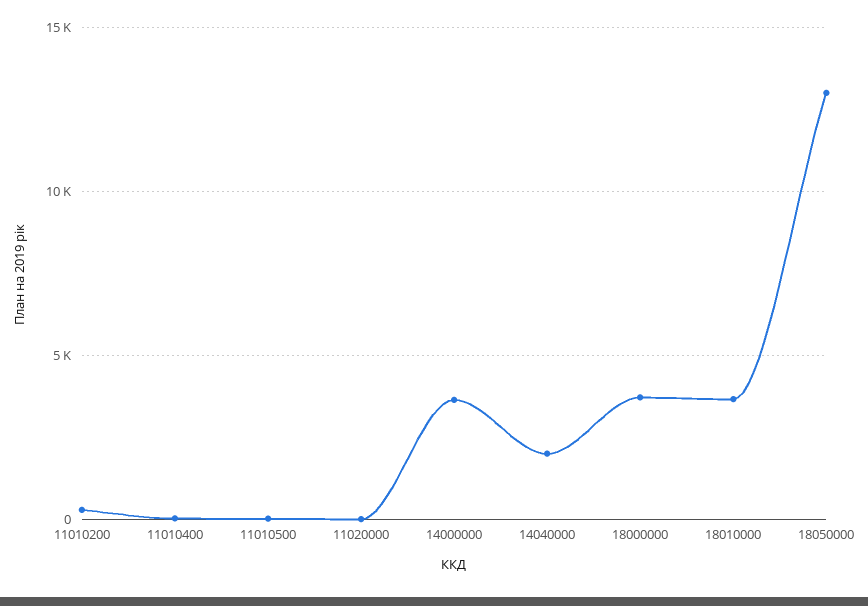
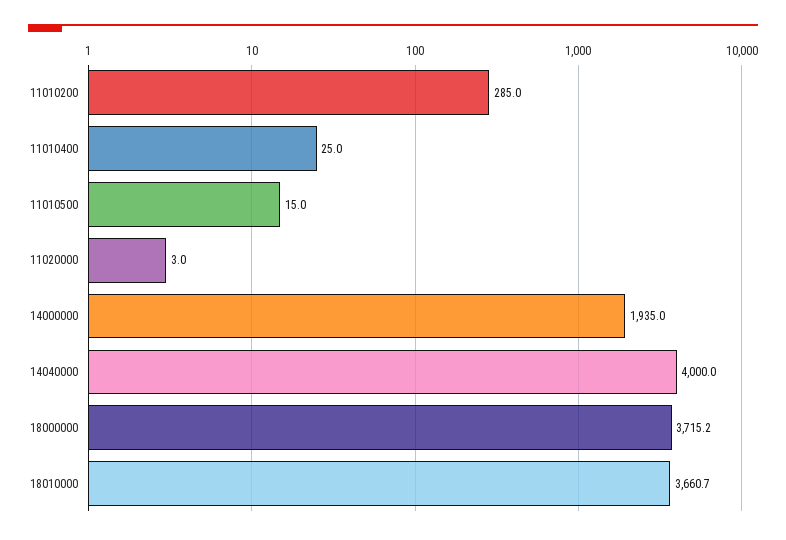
14000000: 3500 -> 1935
14040000: 2000 -> 4000
18050000: 13000 -> none

